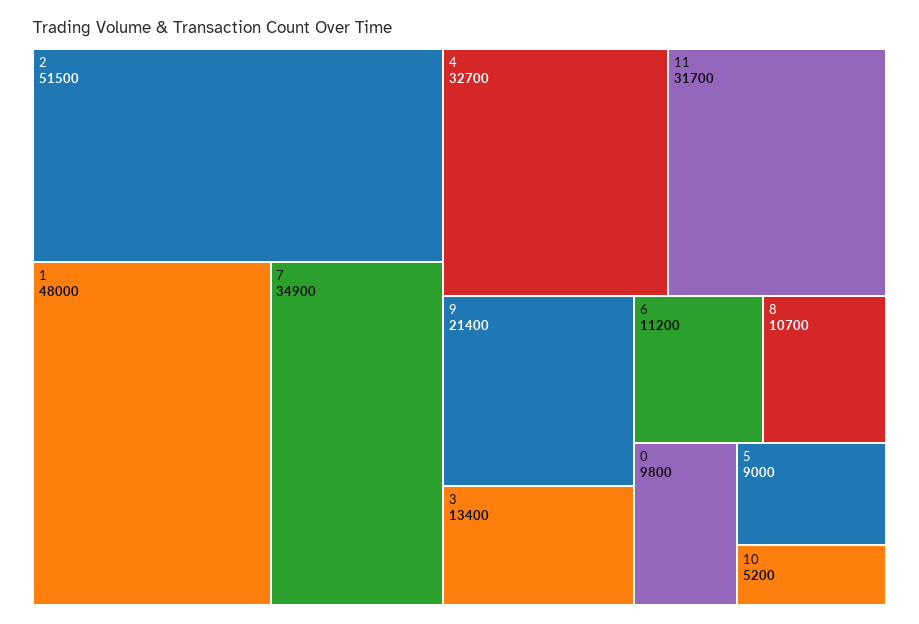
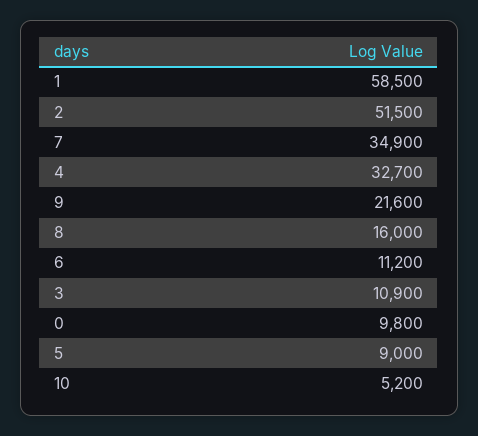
1: 48000 -> 58500
11: 31700 -> none
9: 21400 -> 21600
3: 13400 -> 10900
8: 10700 -> 16000

